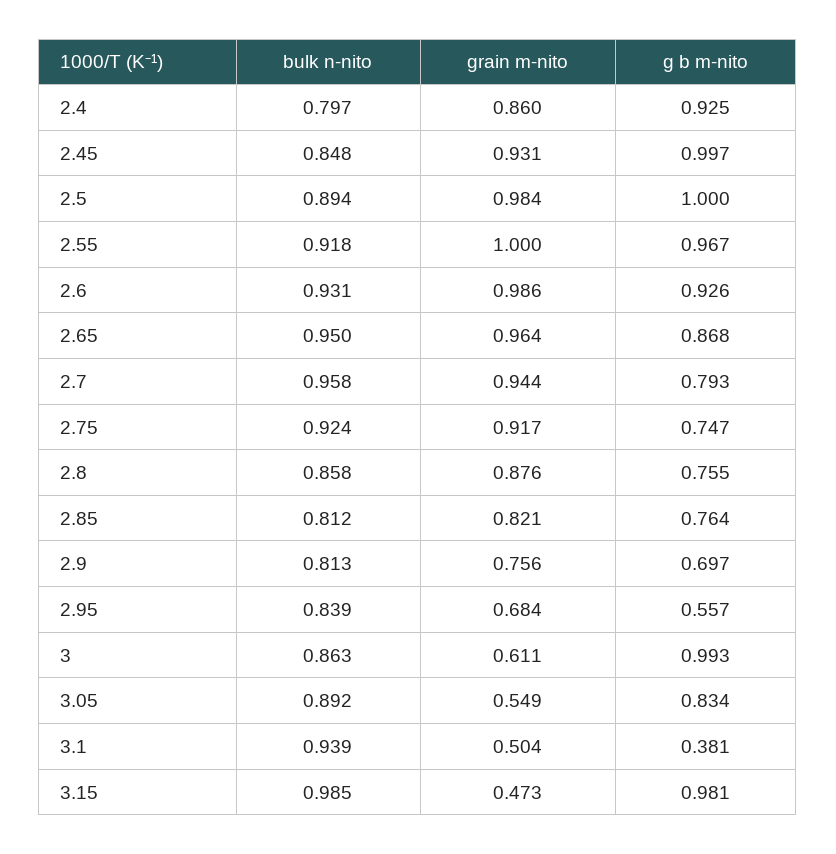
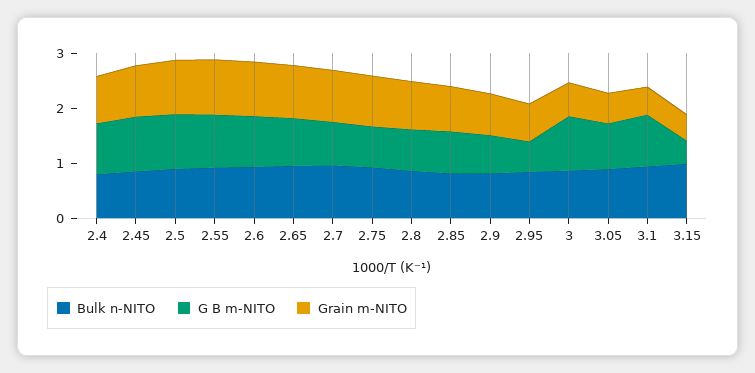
g b m-nito, 3.1: 0.381 -> 1
g b m-nito, 3.15: 0.981 -> 0.4

